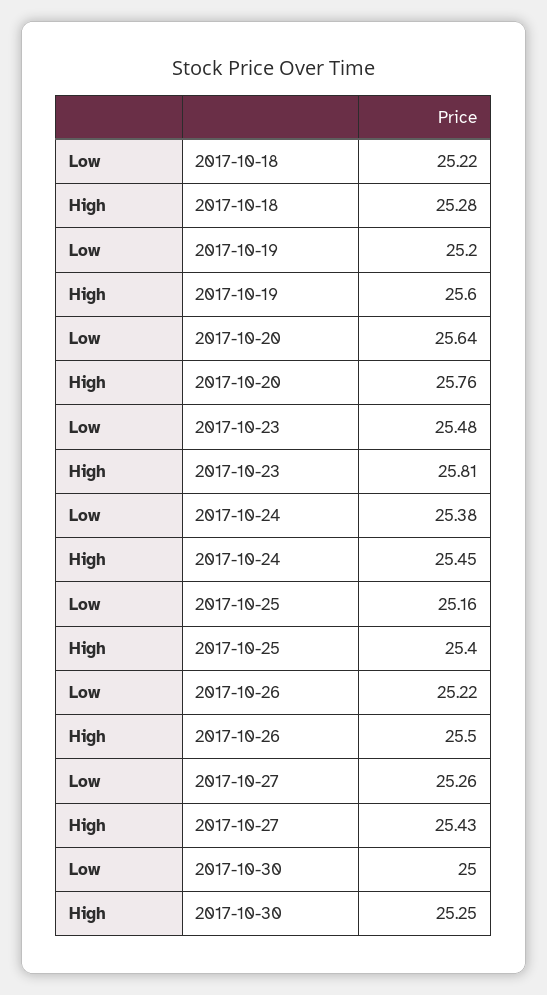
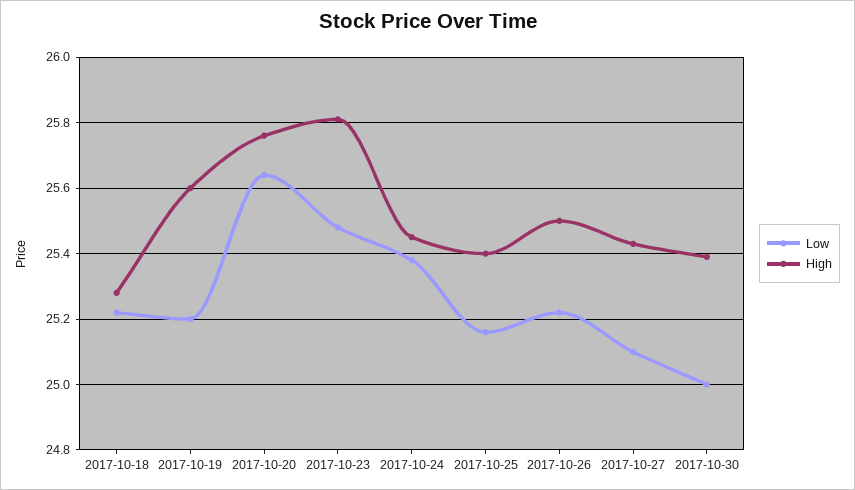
Low, 2017-10-27: 25.26 -> 25.1
High, 2017-10-30: 25.25 -> 25.4

